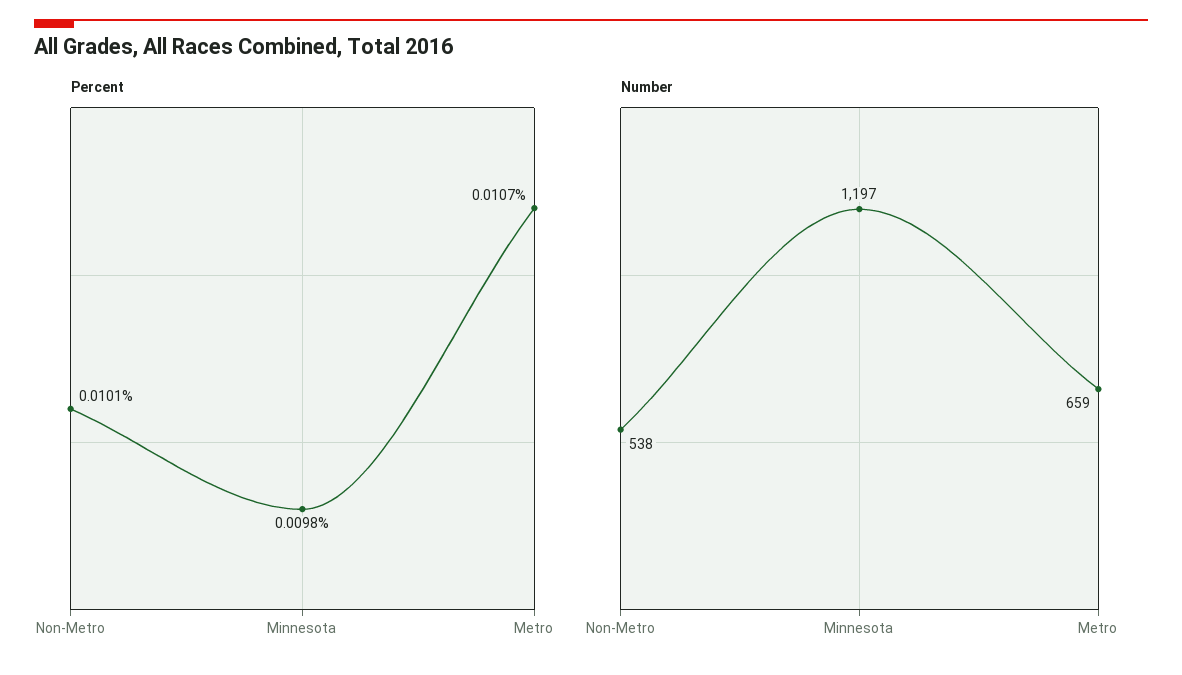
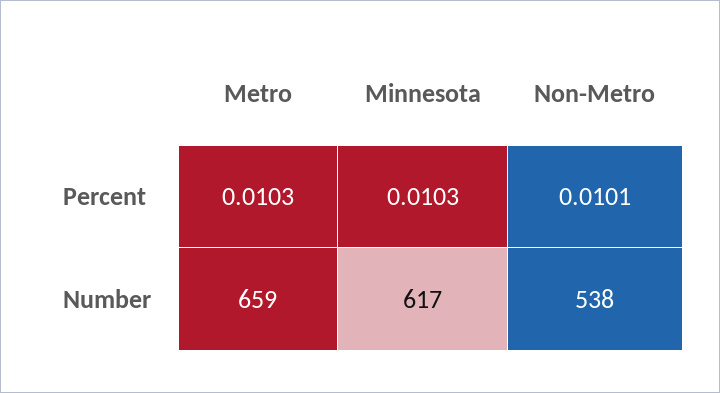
Percent, Minnesota: 0.0098 -> 0.0103
Percent, Metro: 0.0107 -> 0.0103
Number, Minnesota: 1197 -> 617

